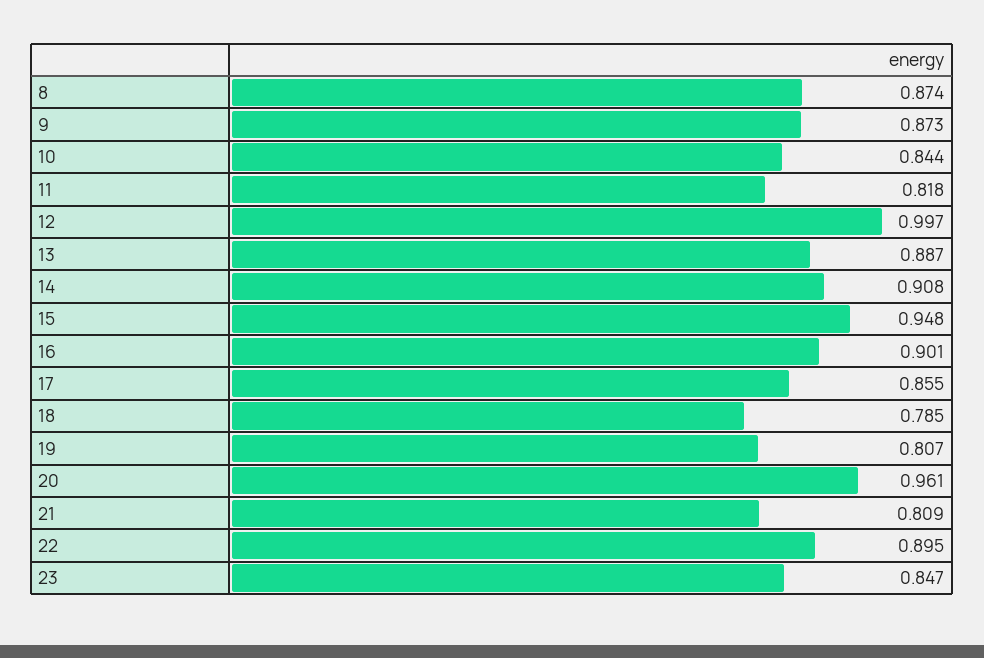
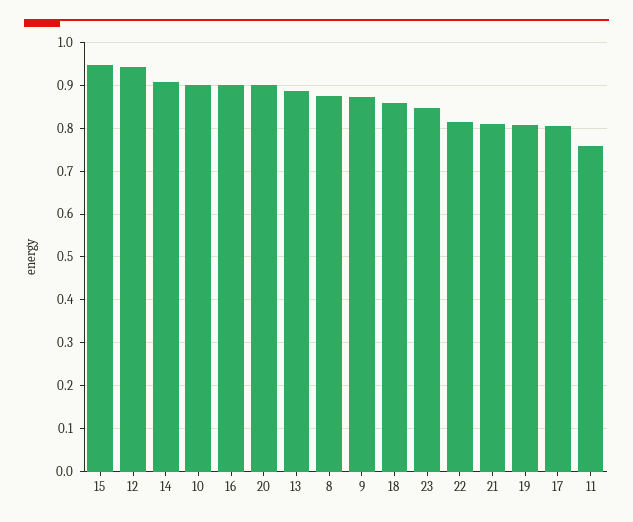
10: 0.844 -> 0.9
11: 0.818 -> 0.76
12: 0.997 -> 0.94
17: 0.855 -> 0.8
18: 0.785 -> 0.86
20: 0.961 -> 0.9
22: 0.895 -> 0.82

